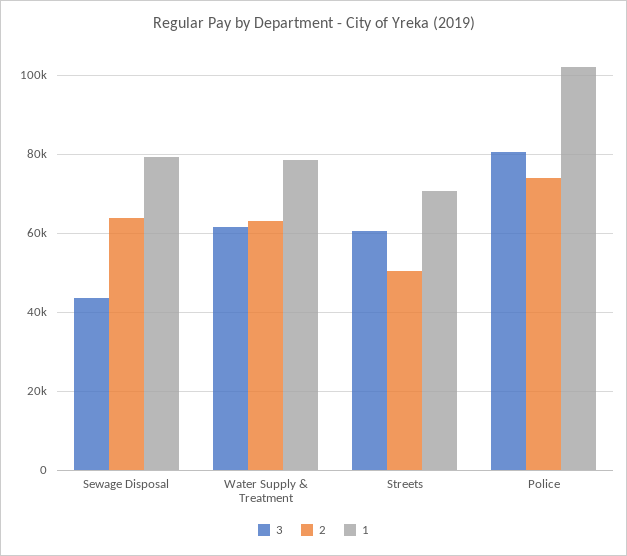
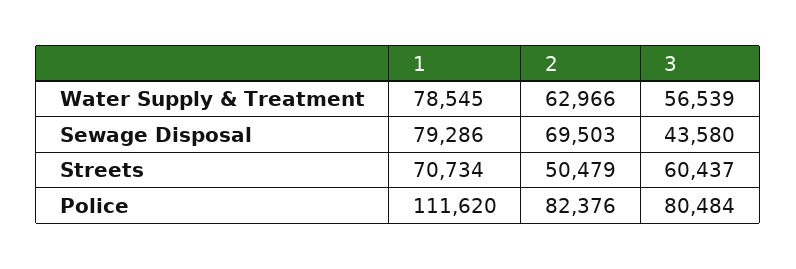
2, Sewage Disposal: 64000 -> 69503
3, Water Supply & Treatment: 62000 -> 56539
2, Police: 74000 -> 82376
1, Police: 102000 -> 111620

